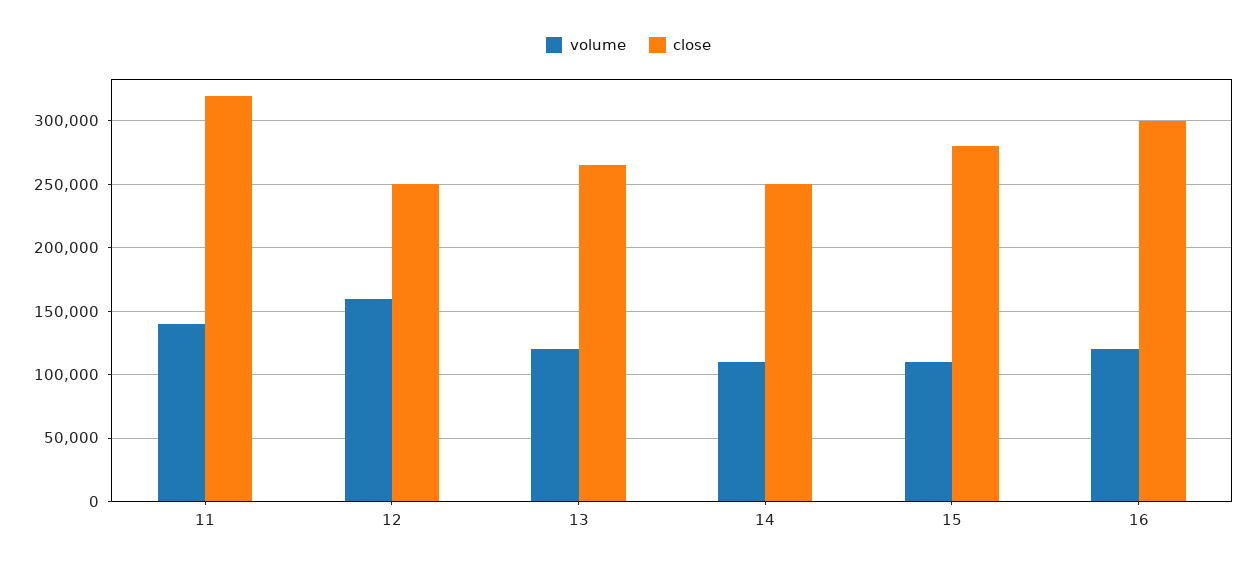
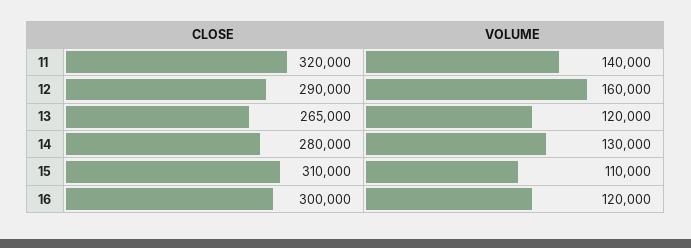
close, 12: 250000 -> 290000
volume, 14: 110000 -> 130000
close, 14: 250000 -> 280000
close, 15: 280000 -> 310000

